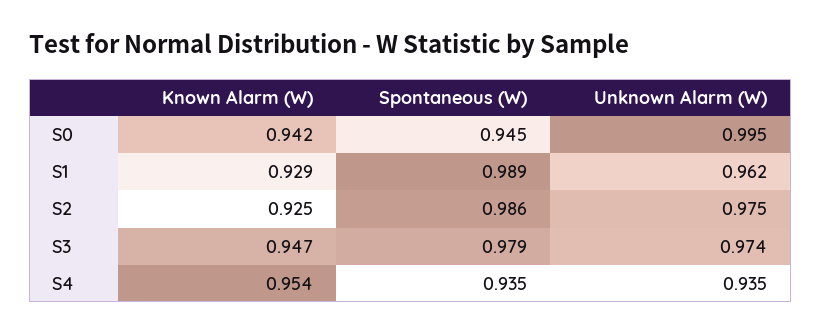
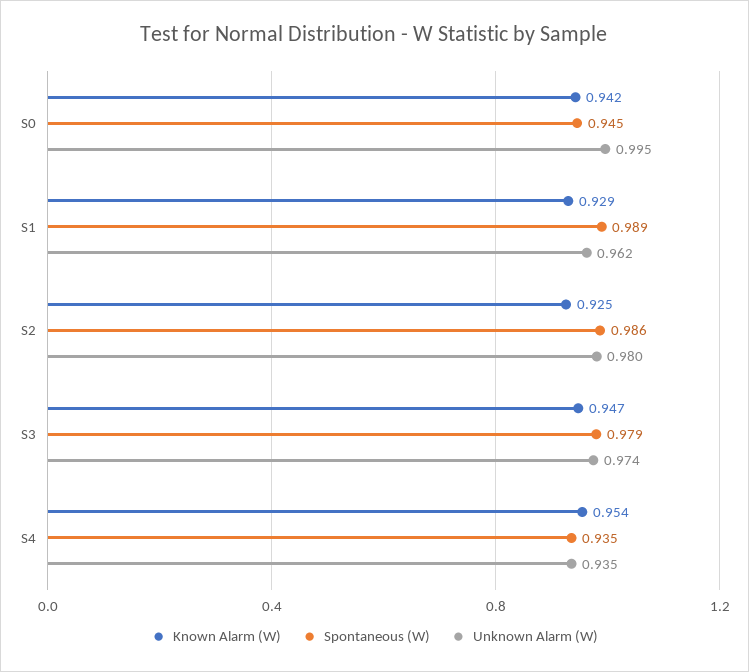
Unknown Alarm (W), S2: 0.975 -> 0.98

